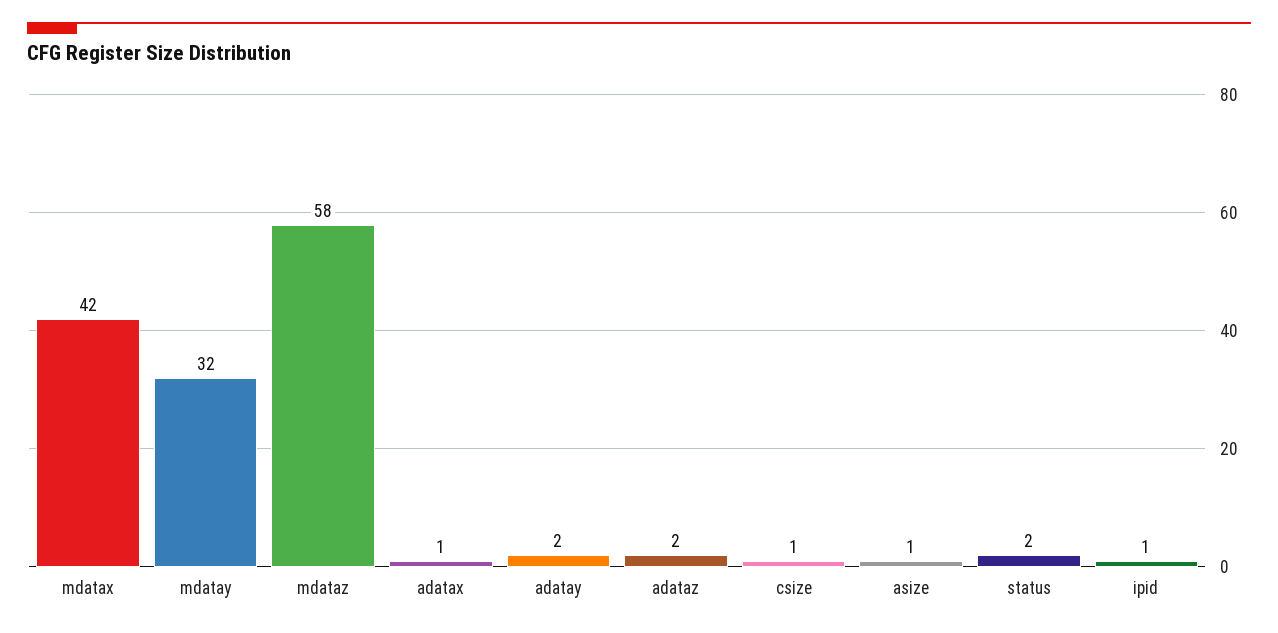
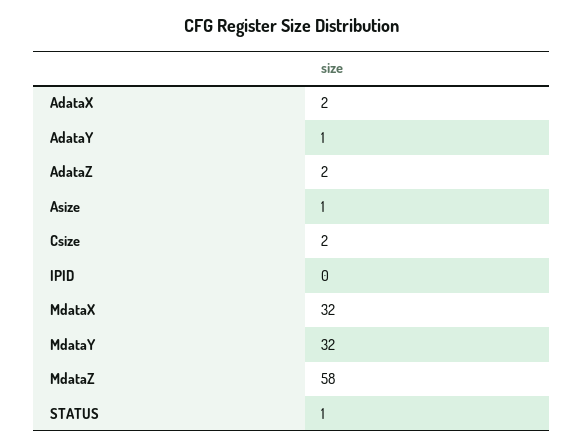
mdatax: 42 -> 32
adatax: 1 -> 2
adatay: 2 -> 1
csize: 1 -> 2
status: 2 -> 1
ipid: 1 -> 0

